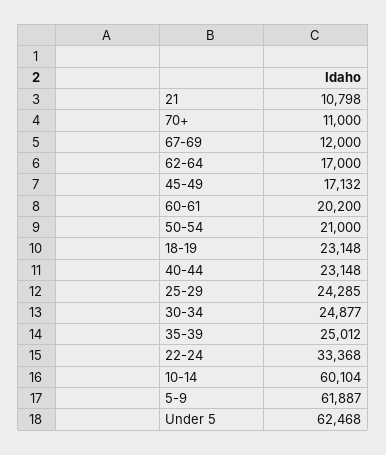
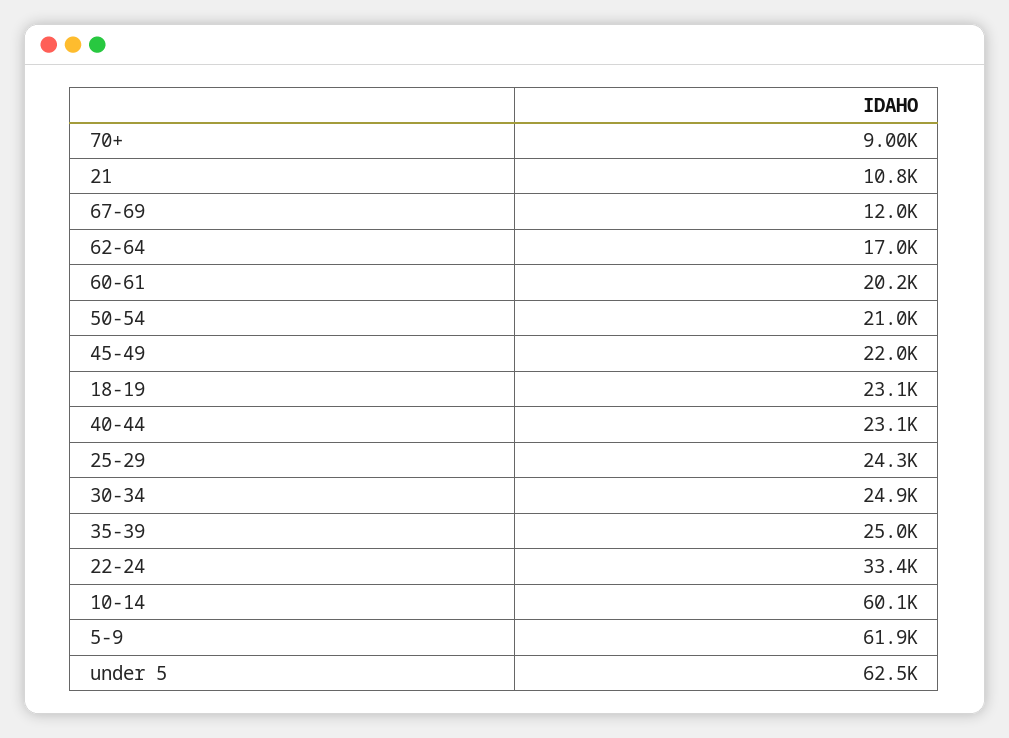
70+: 11000 -> 9000
45-49: 17132 -> 22000

